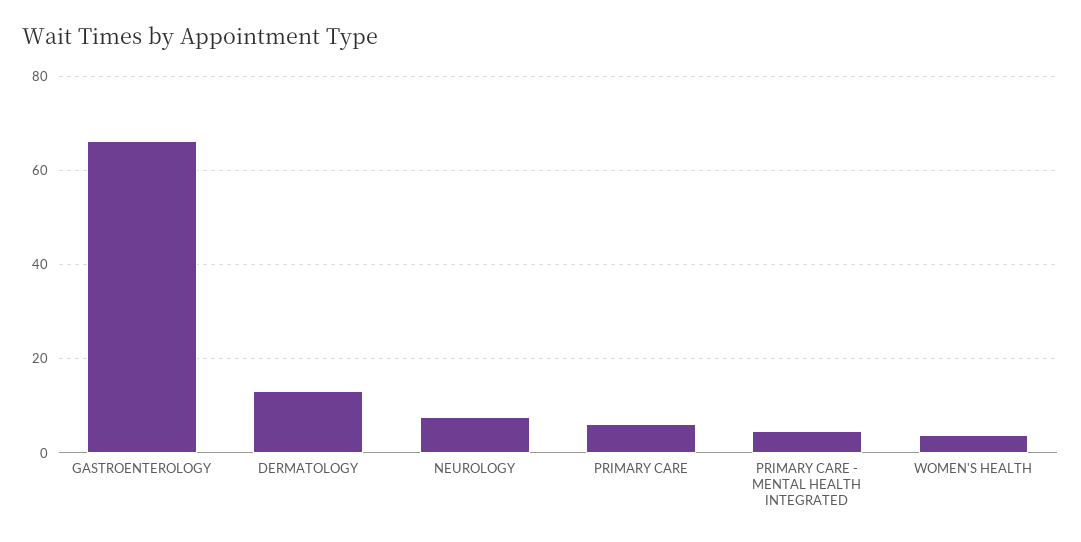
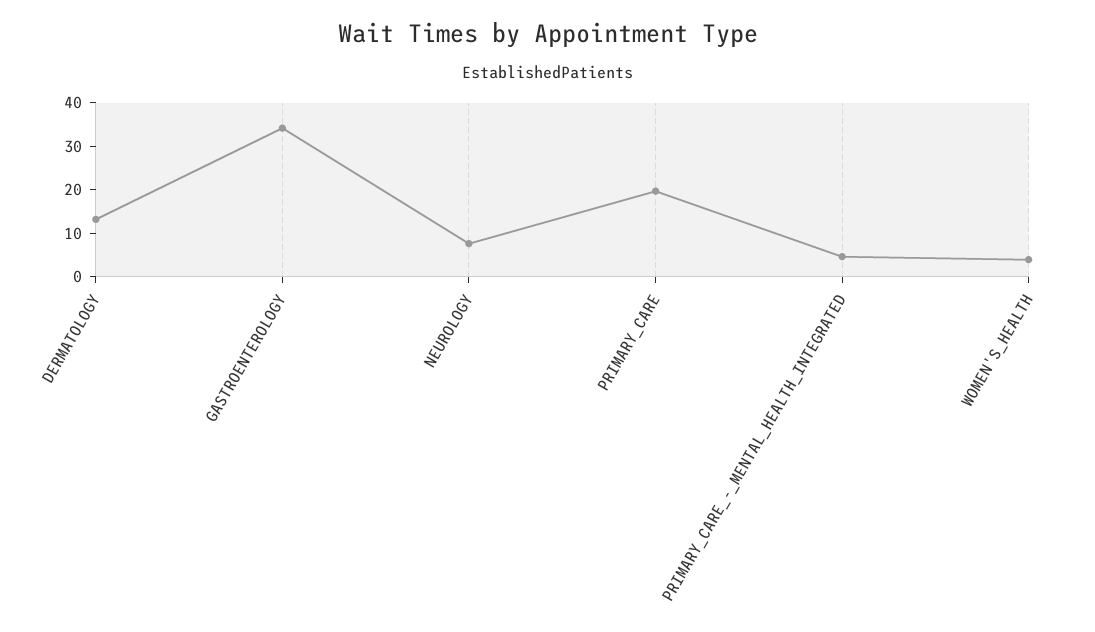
GASTROENTEROLOGY: 66 -> 34
PRIMARY CARE: 6 -> 20

